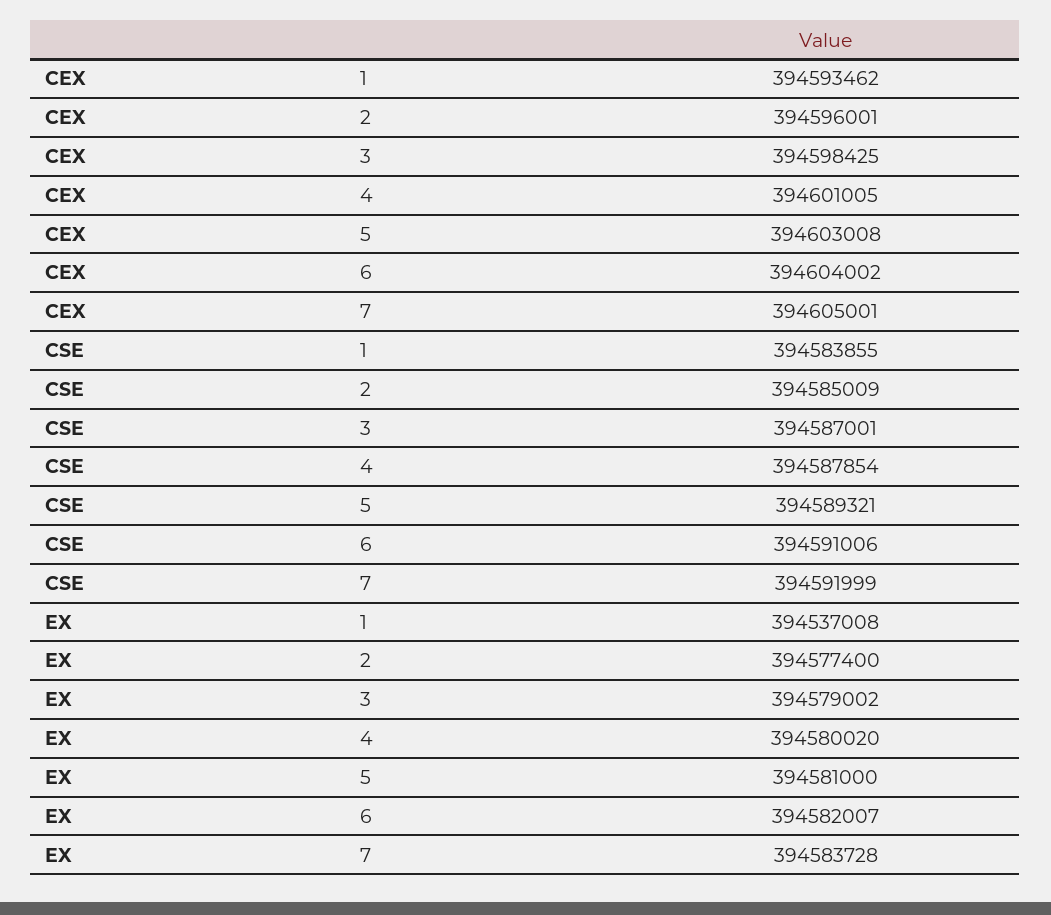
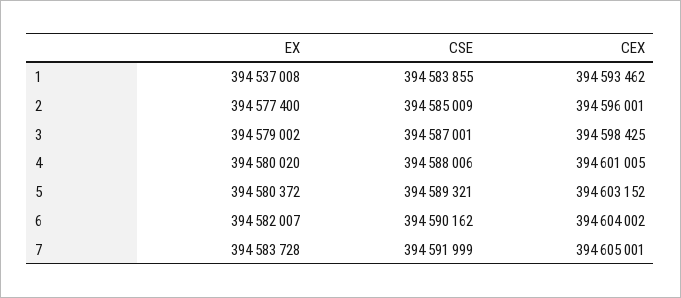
CEX, 5: 394603008 -> 394603152
CSE, 4: 394587854 -> 394588006
CSE, 6: 394591006 -> 394590162
EX, 5: 394581000 -> 394580372

